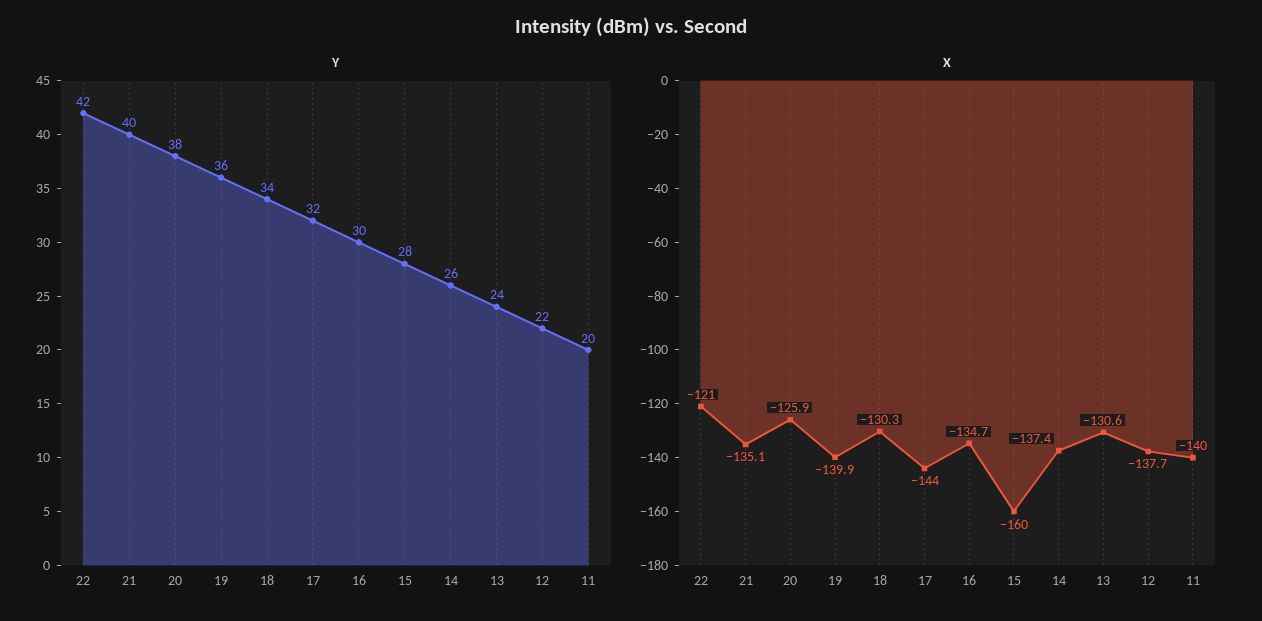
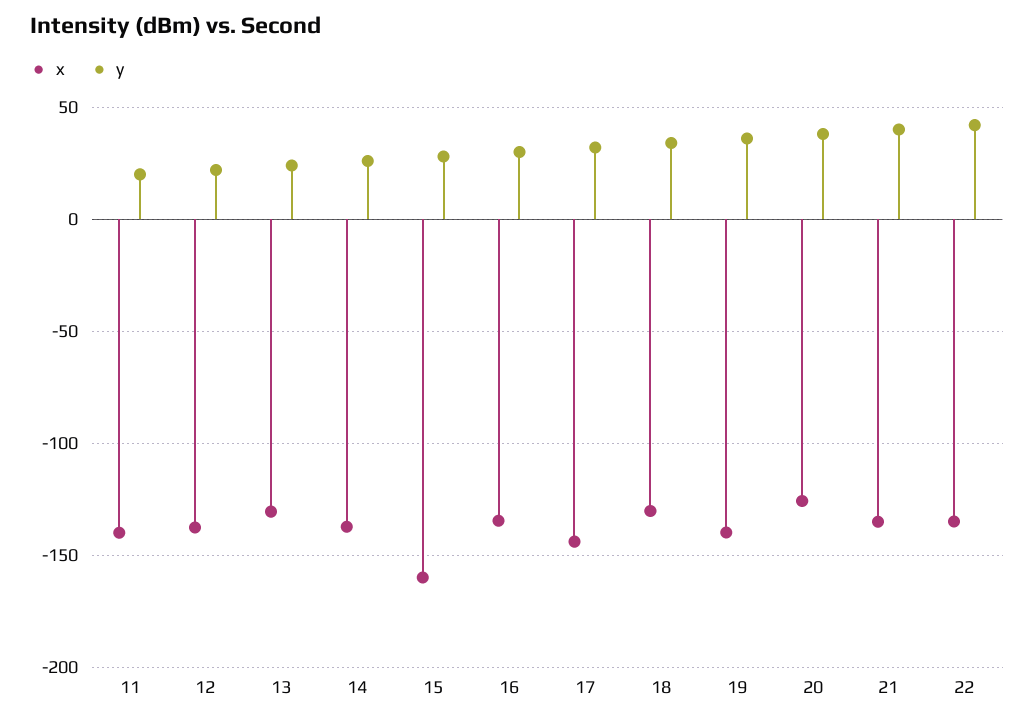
X, 22: -121 -> -135

